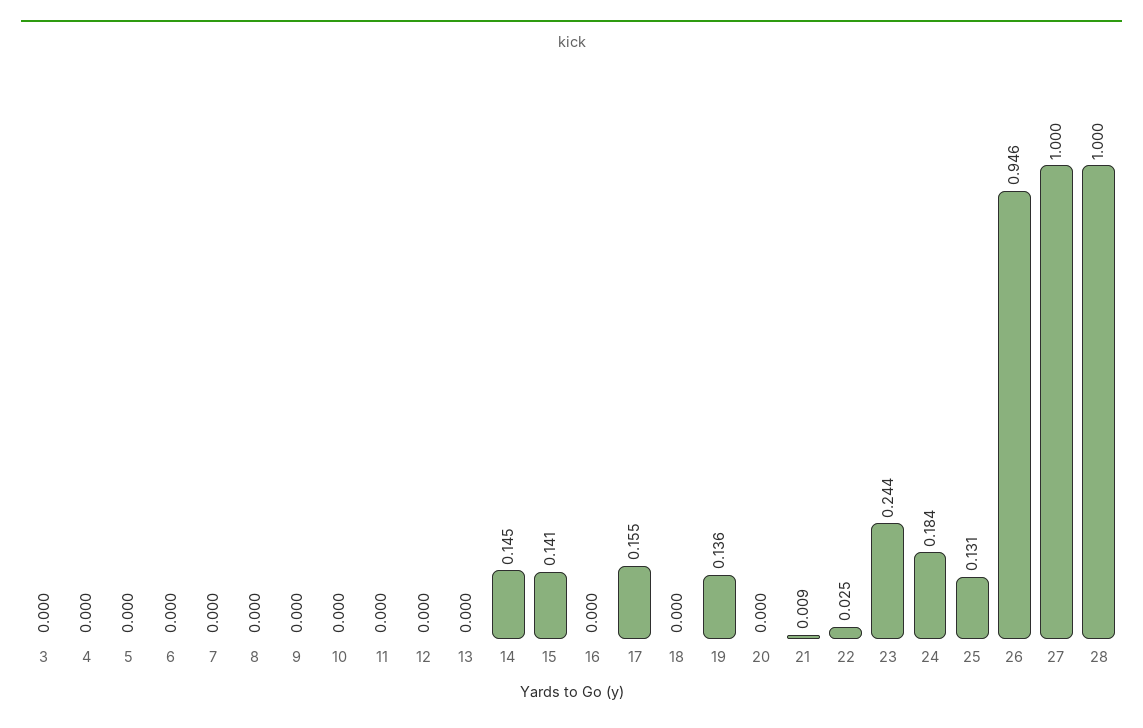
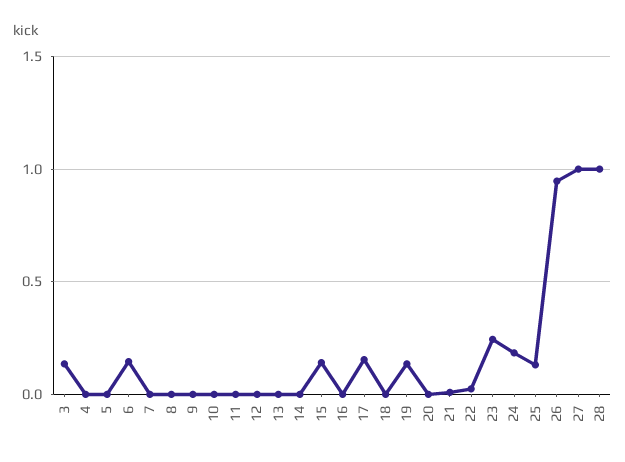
3: 0 -> 0.15
6: 0 -> 0.15
14: 0.145 -> 0

